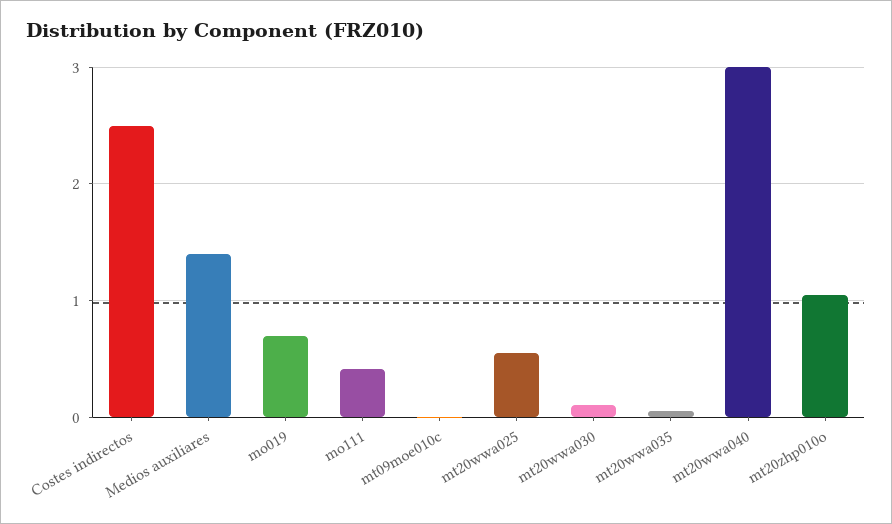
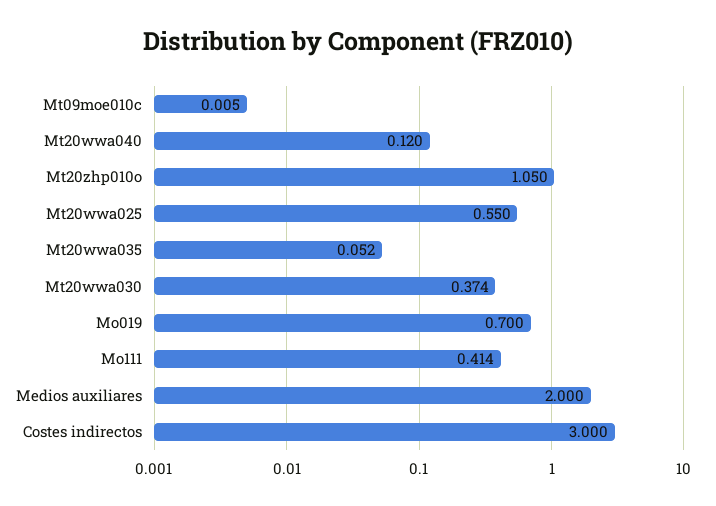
Costes indirectos: 2.5 -> 3
Medios auxiliares: 1.4 -> 2
mt20wwa030: 0.1 -> 0.374
mt20wwa040: 3 -> 0.12

